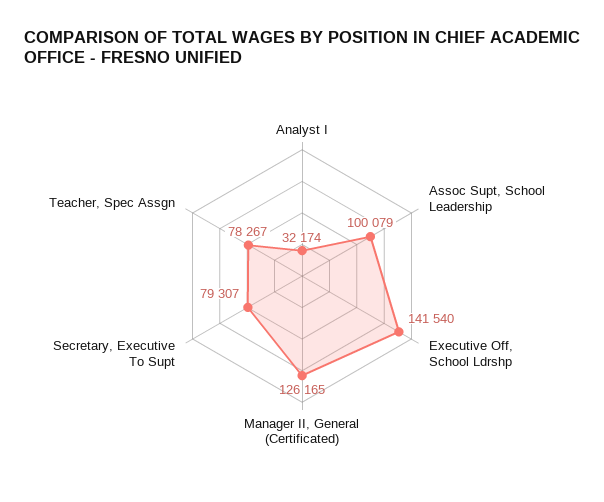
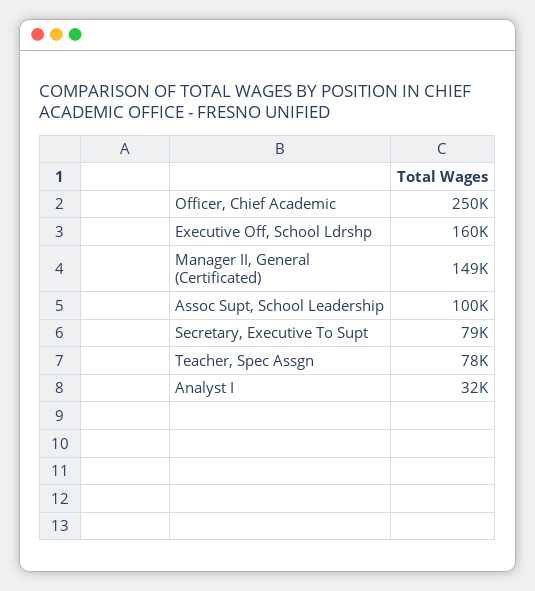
Executive Off, School Ldrshp: 141540 -> 160000
Manager II, General (Certificated): 126165 -> 149000
Officer, Chief Academic: none -> 250000

